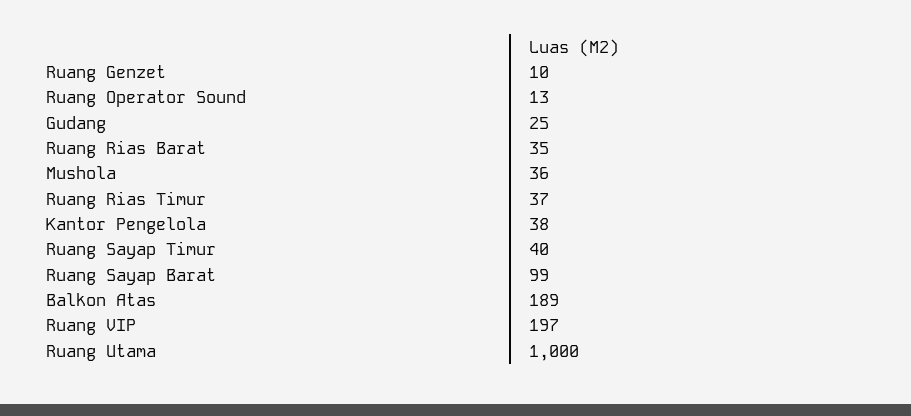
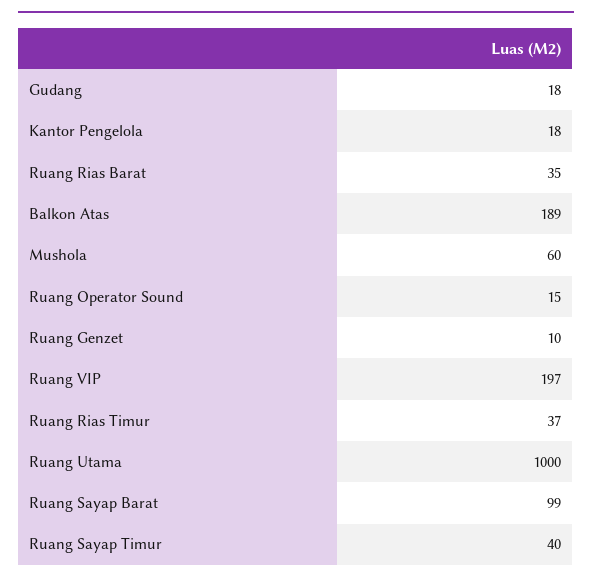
Ruang Operator Sound: 13 -> 15
Gudang: 25 -> 18
Mushola: 36 -> 60
Kantor Pengelola: 38 -> 18

